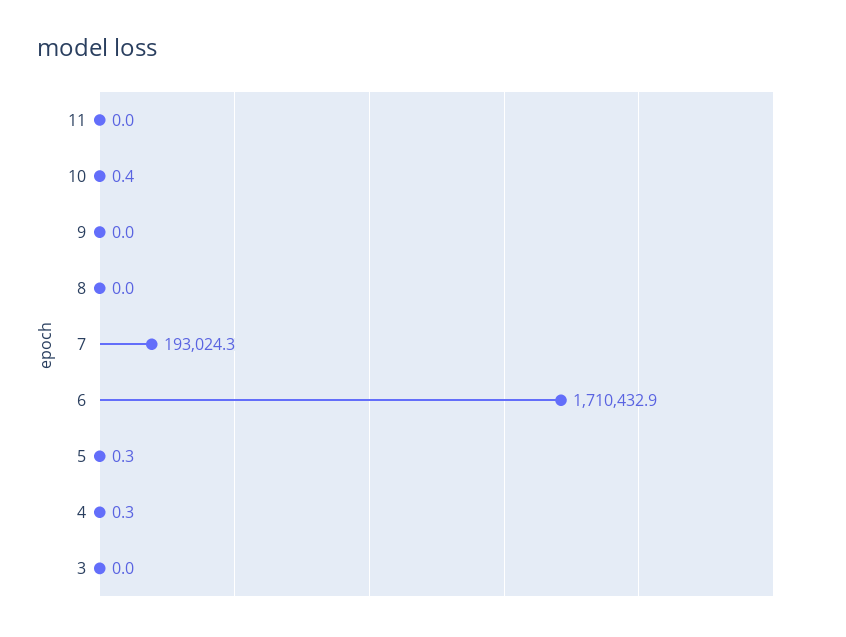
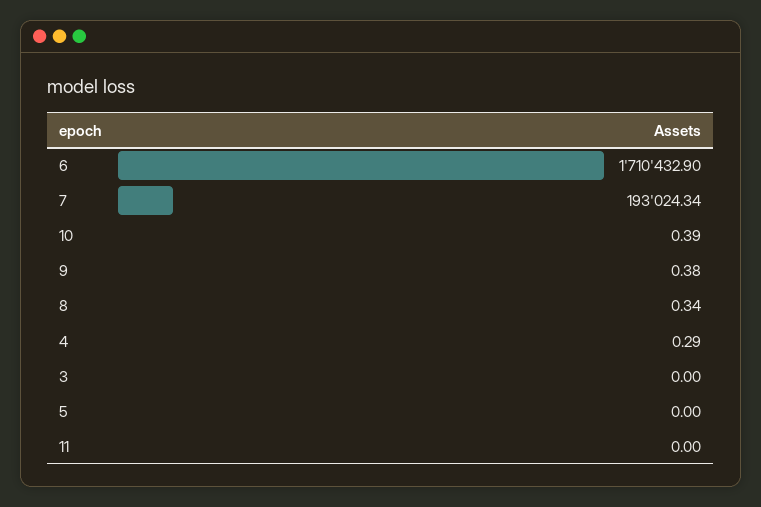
9: 0 -> 0.38
8: 0 -> 0.34
5: 0.3 -> 0

